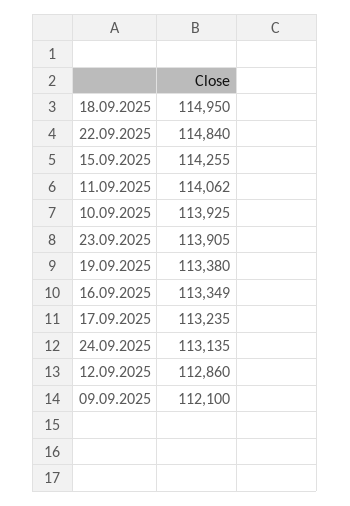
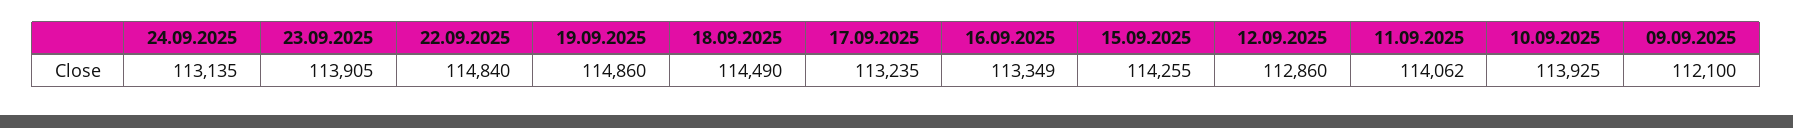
18.09.2025: 114950 -> 114490
19.09.2025: 113380 -> 114860

